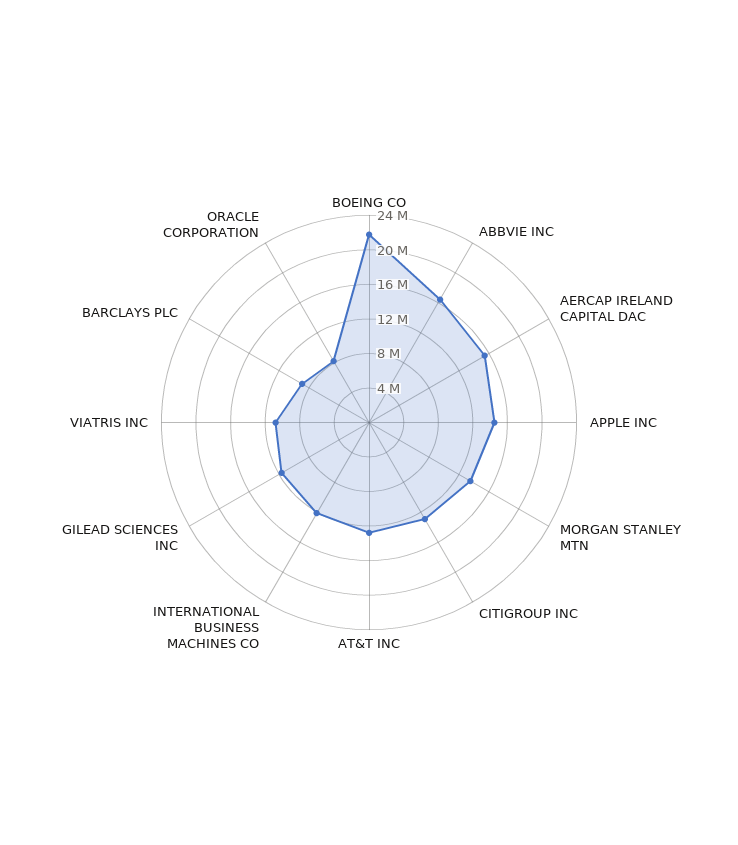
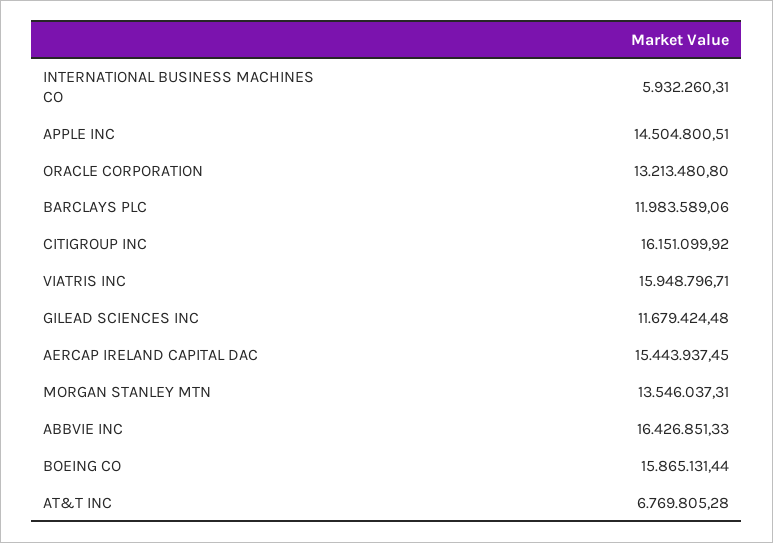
BOEING CO: 22000000 -> 15865131.44
CITIGROUP INC: 13000000 -> 16151099.92
AT&T INC: 13000000 -> 6769805.28
INTERNATIONAL BUSINESS MACHINES CO: 12000000 -> 5932260.31
VIATRIS INC: 11000000 -> 15948796.71
BARCLAYS PLC: 9000000 -> 11983589.06
ORACLE CORPORATION: 8000000 -> 13213480.8

